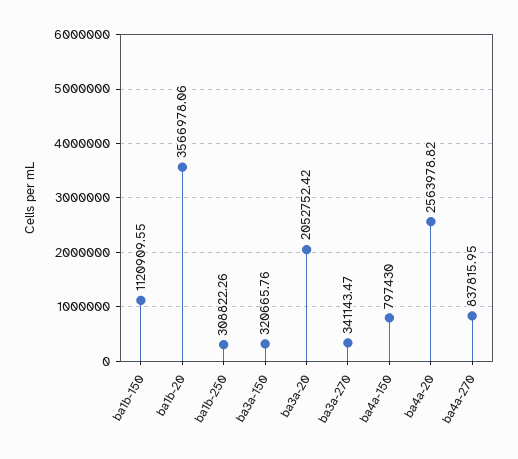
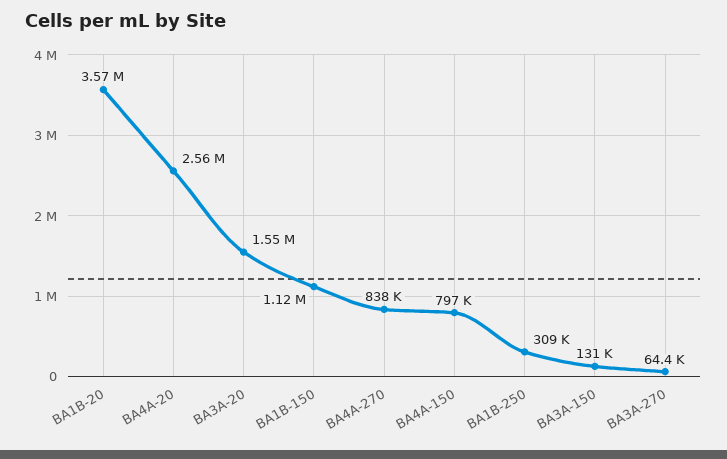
ba3a-150: 320665.76 -> 131000
ba3a-20: 2052752.42 -> 1550000
ba3a-270: 341143.47 -> 64400

